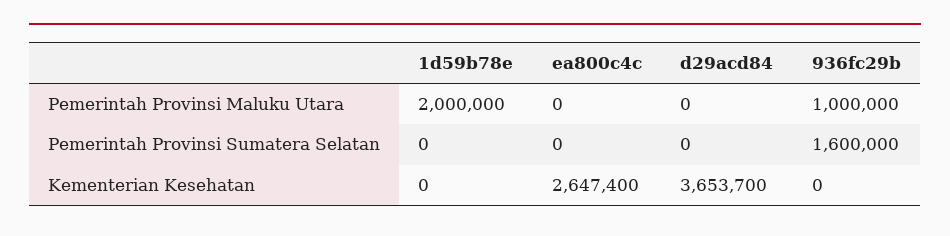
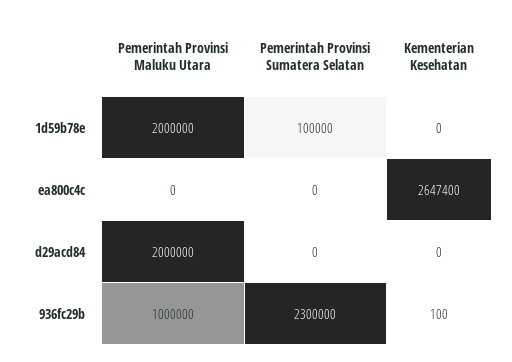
d29acd84, Pemerintah Provinsi Maluku Utara: 0 -> 2000000
1d59b78e, Pemerintah Provinsi Sumatera Selatan: 0 -> 100000
936fc29b, Pemerintah Provinsi Sumatera Selatan: 1600000 -> 2300000
d29acd84, Kementerian Kesehatan: 3653700 -> 0
936fc29b, Kementerian Kesehatan: 0 -> 100

